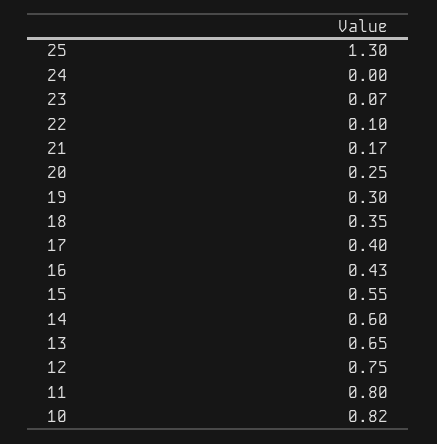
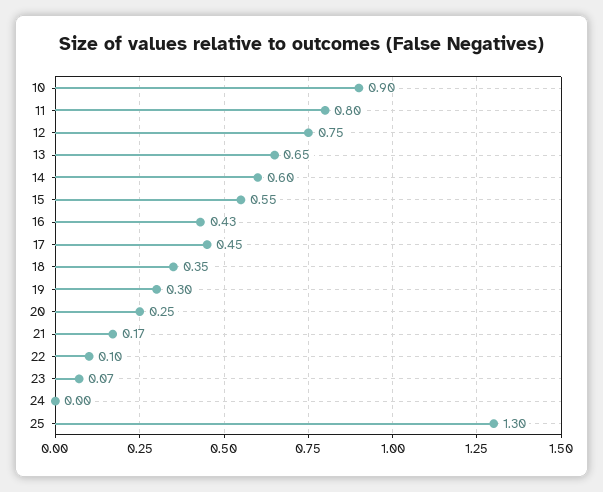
17: 0.4 -> 0.45
10: 0.82 -> 0.9

